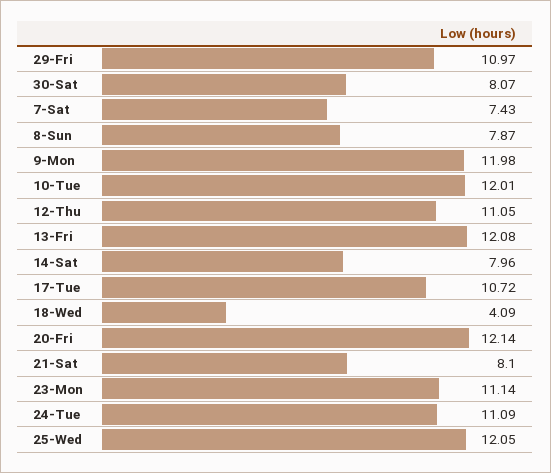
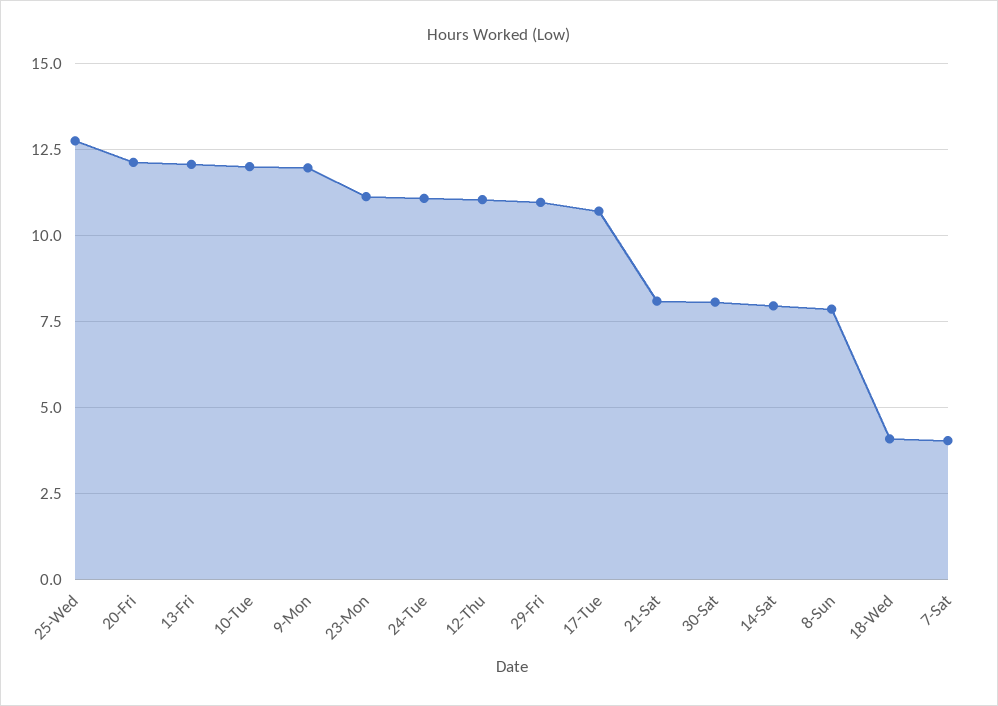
7-Sat: 7.43 -> 4
25-Wed: 12.05 -> 12.75

